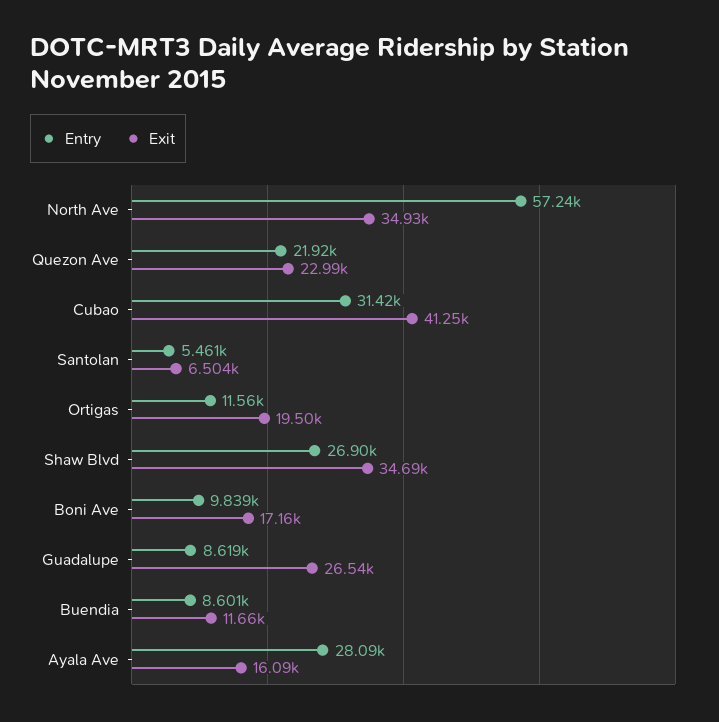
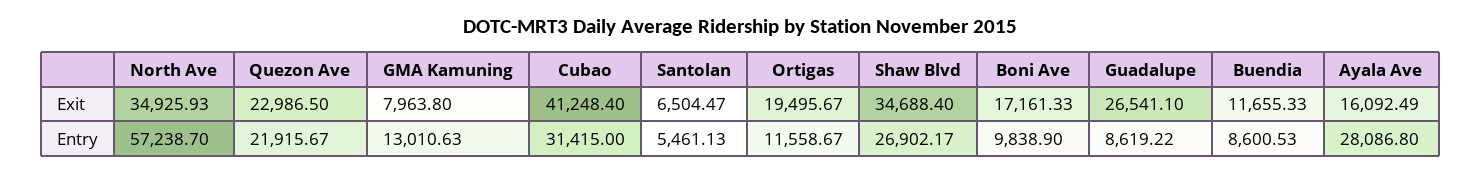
Exit, GMA Kamuning: none -> 7963.8
Entry, GMA Kamuning: none -> 13010.63

